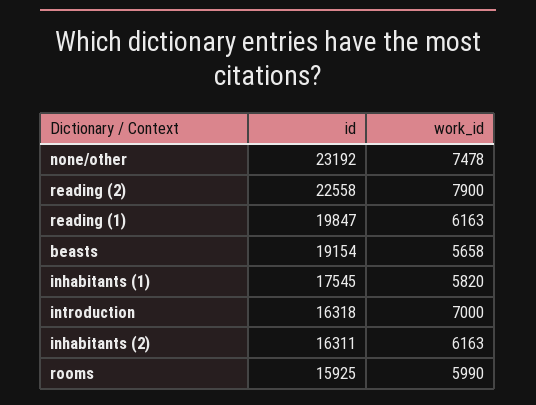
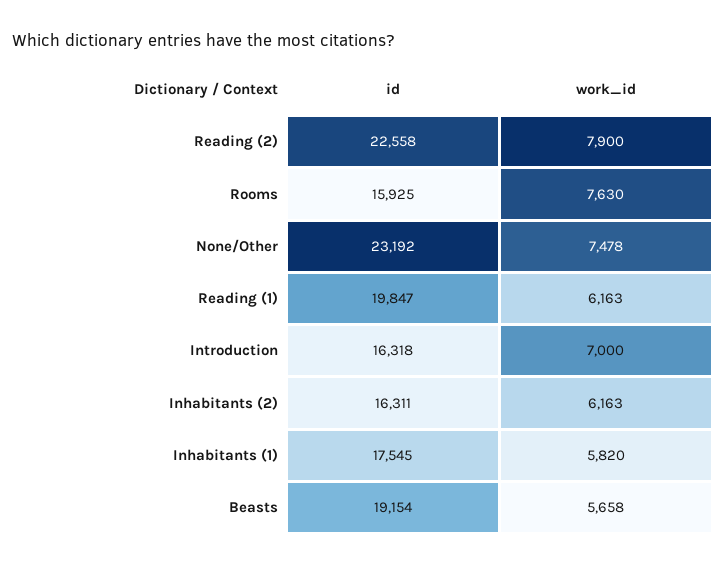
work_id, rooms: 5990 -> 7630

